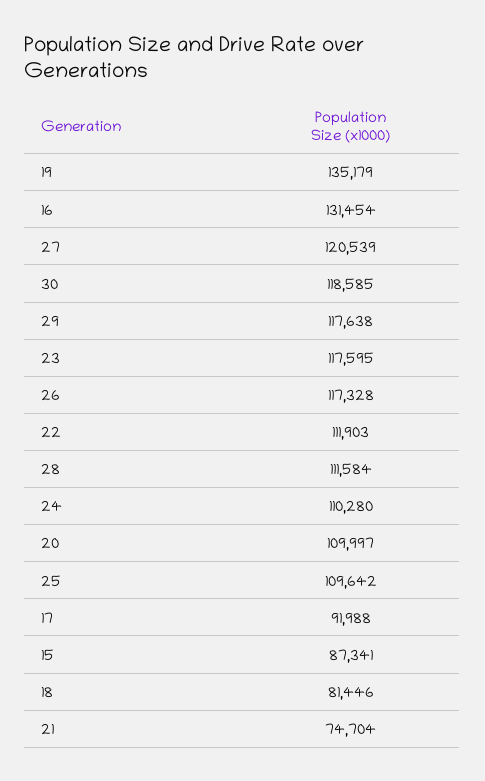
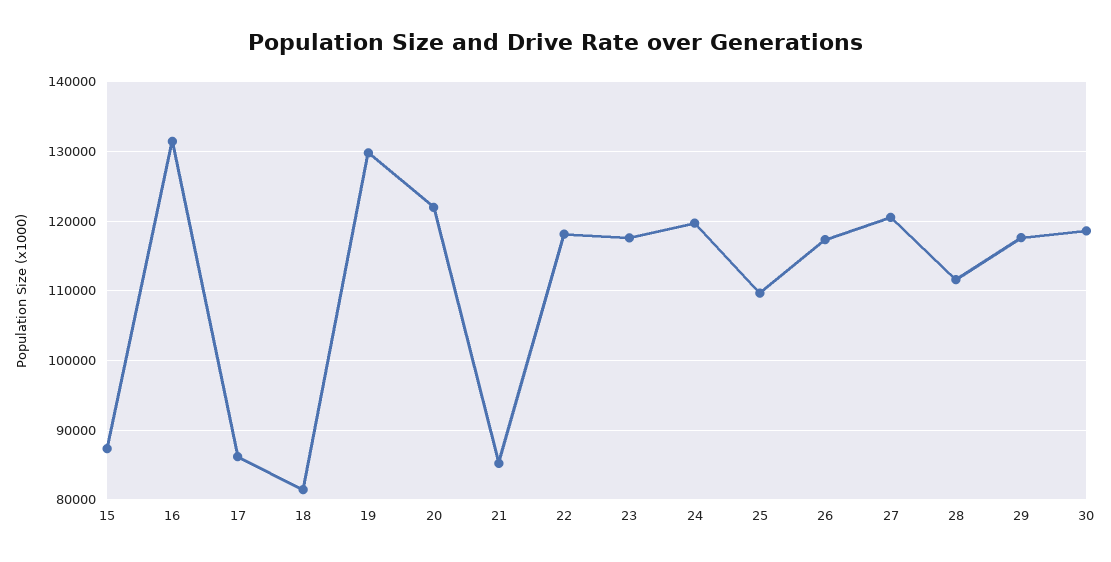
19: 135179 -> 130000
22: 111903 -> 118000
24: 110280 -> 120000
20: 109997 -> 122000
17: 91988 -> 86000
21: 74704 -> 85000

